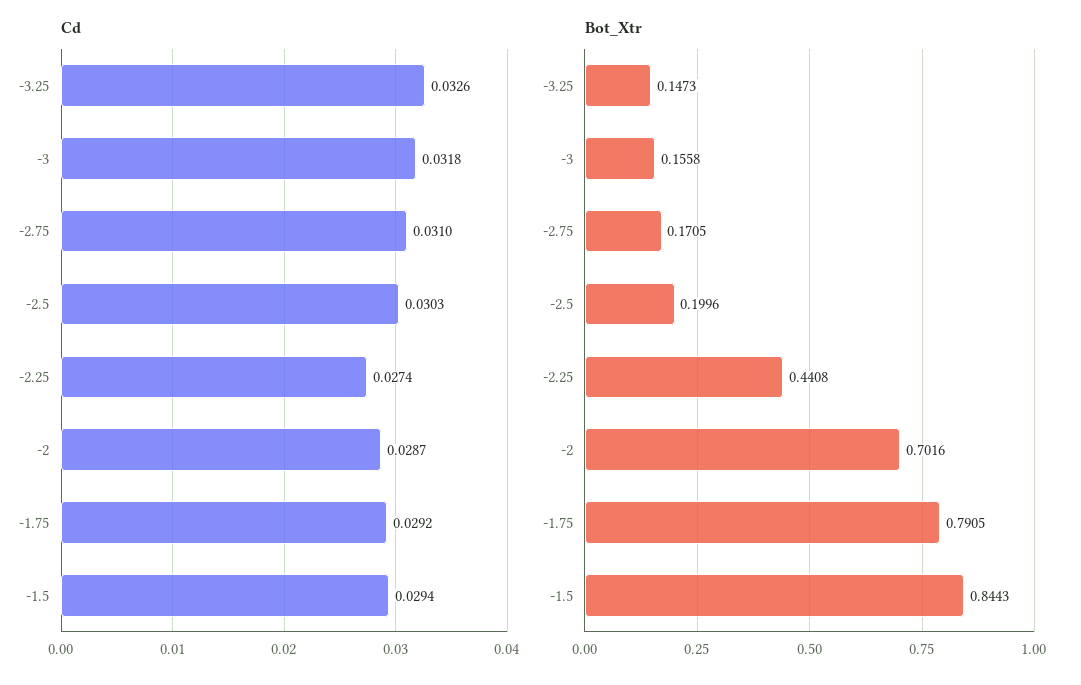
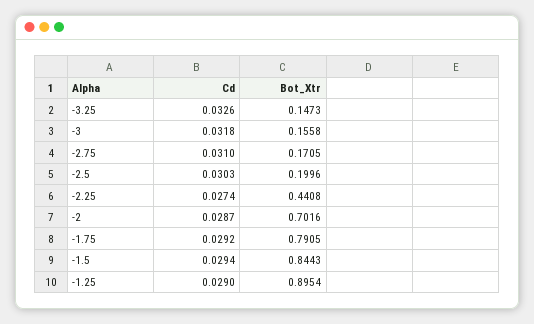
Cd, -1.25: none -> 0.029
Bot_Xtr, -1.25: none -> 0.8954

